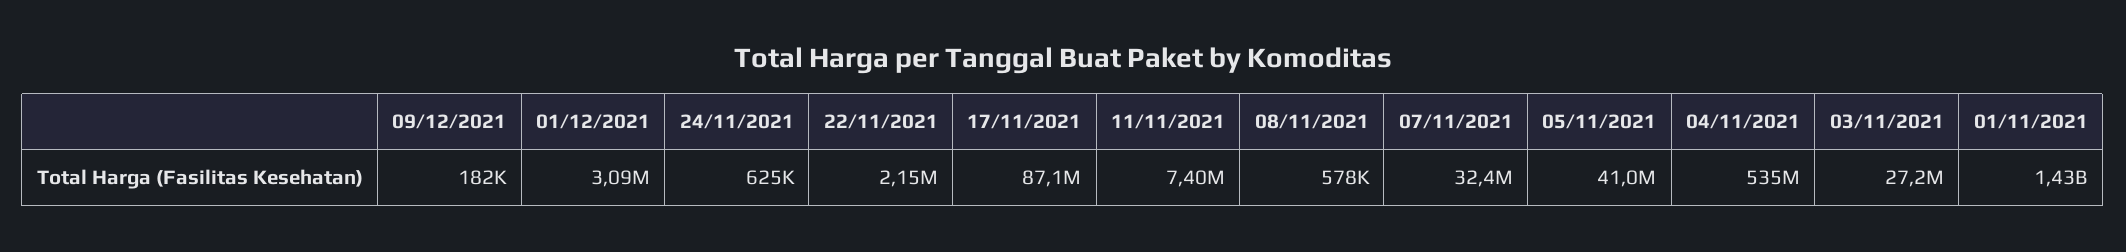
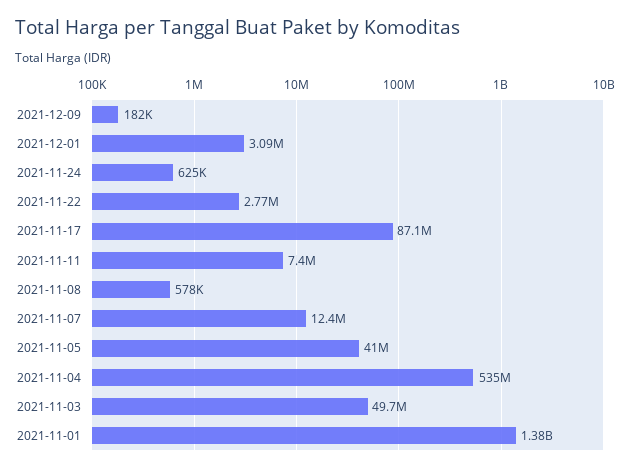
22/11/2021: 2150000 -> 2770000
07/11/2021: 32400000 -> 12400000
03/11/2021: 27200000 -> 49700000
01/11/2021: 1430000000 -> 1380000000

